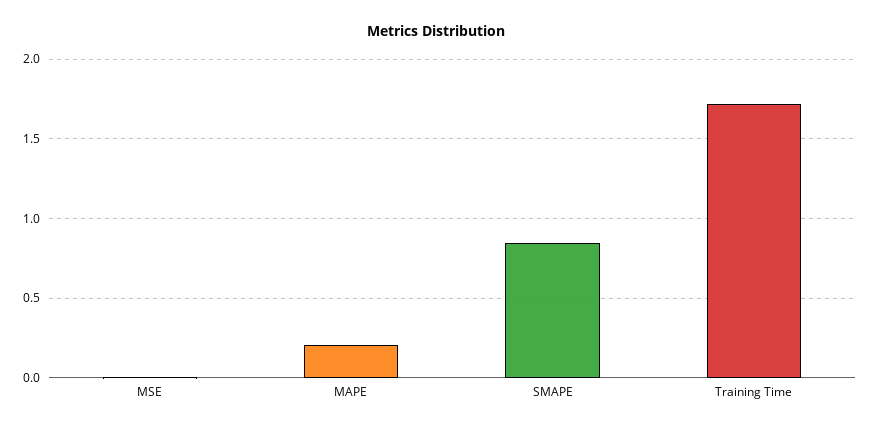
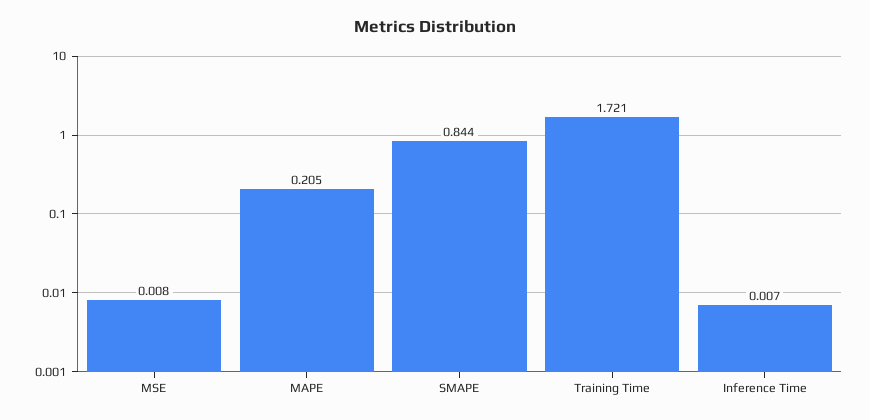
Inference Time: none -> 0.007

